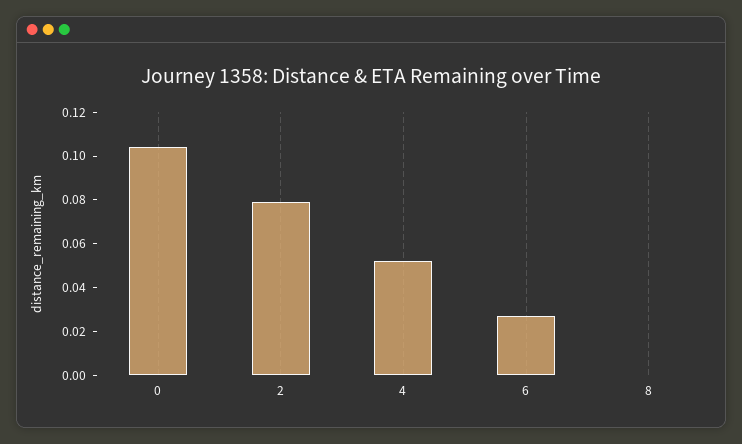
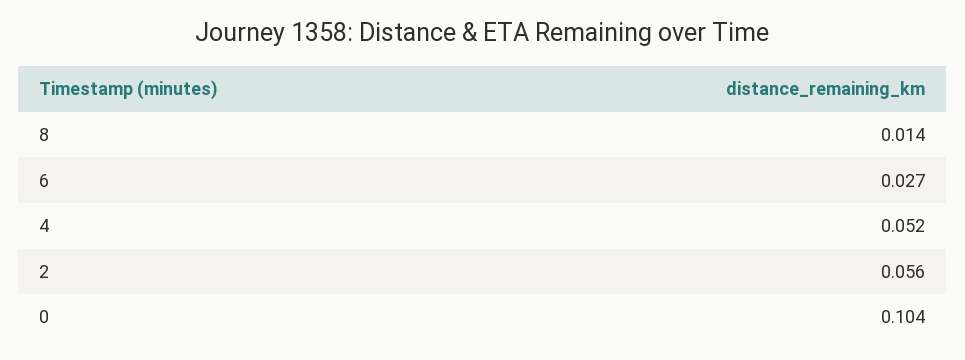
2: 0.08 -> 0.056
8: 0 -> 0.014

